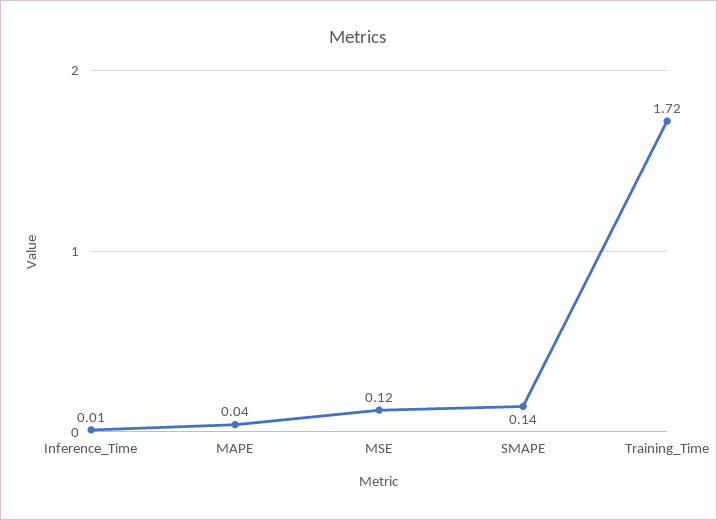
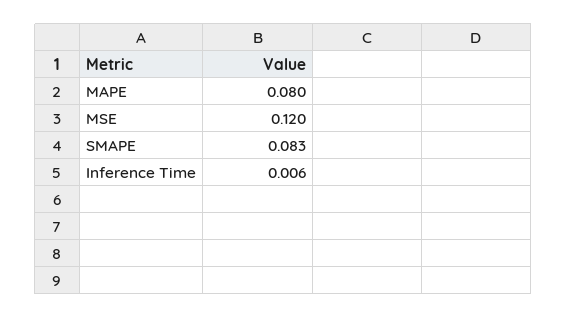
MAPE: 0.04 -> 0.08
SMAPE: 0.14 -> 0.083
Training_Time: 1.72 -> none

